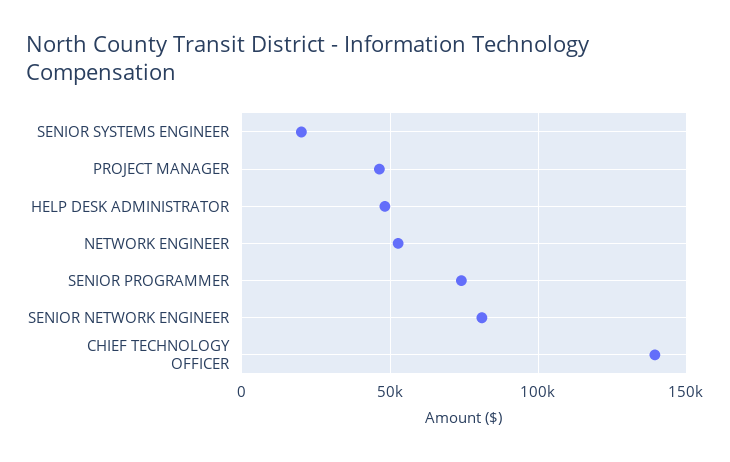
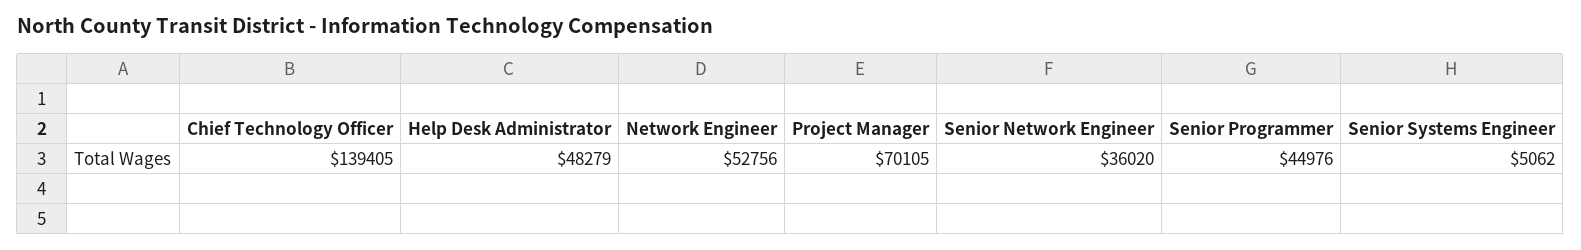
SENIOR SYSTEMS ENGINEER: 20000 -> 5062
PROJECT MANAGER: 45000 -> 70105
SENIOR PROGRAMMER: 75000 -> 44976
SENIOR NETWORK ENGINEER: 80000 -> 36020

